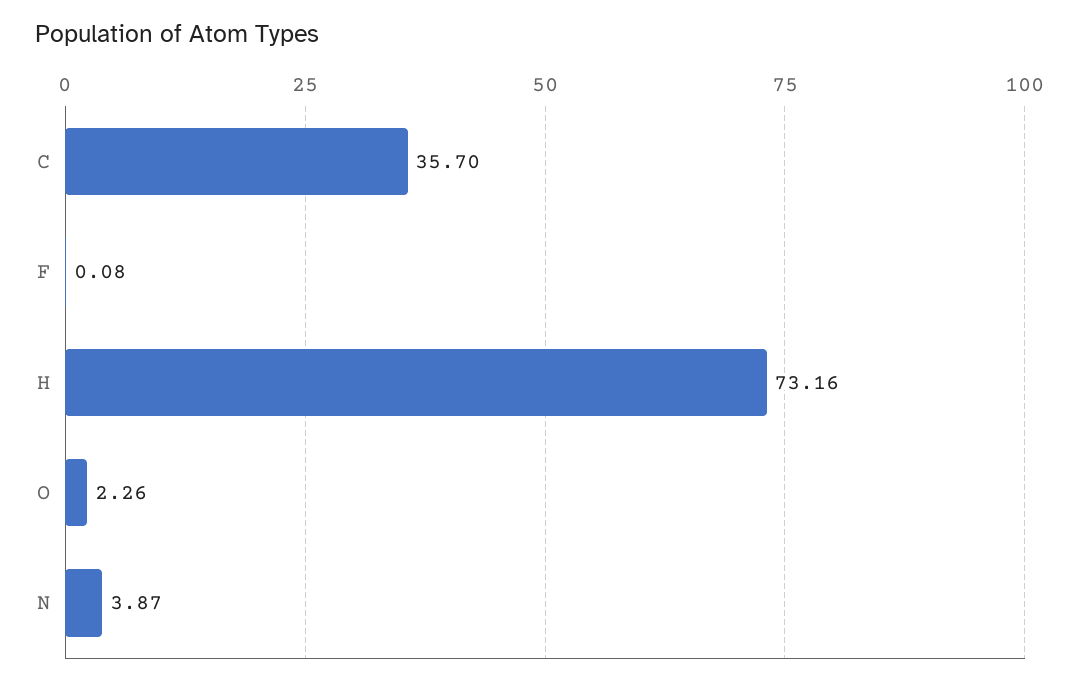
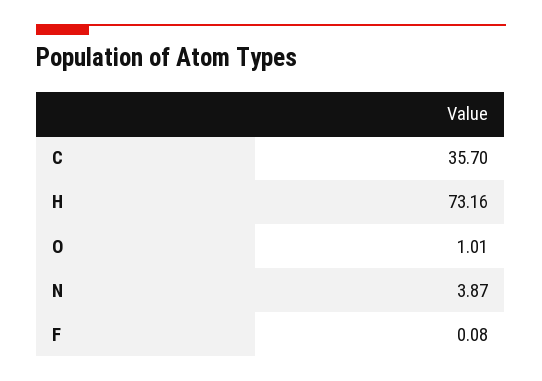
O: 2.26 -> 1.01

